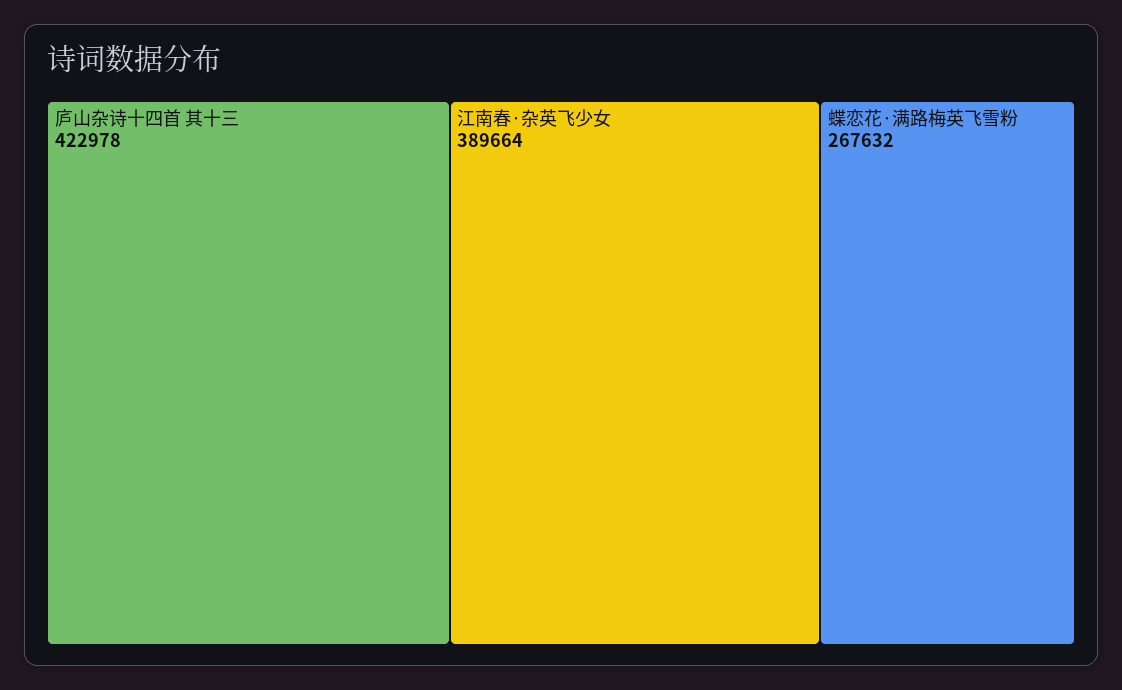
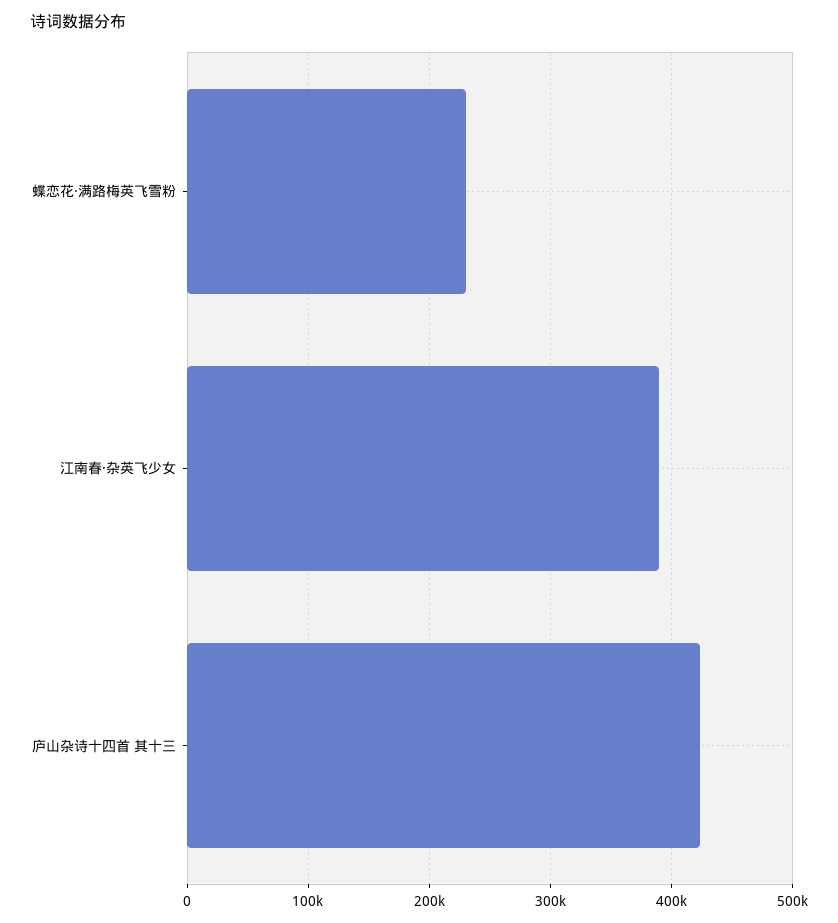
蝶恋花·满路梅英飞雪粉: 267632 -> 230000

